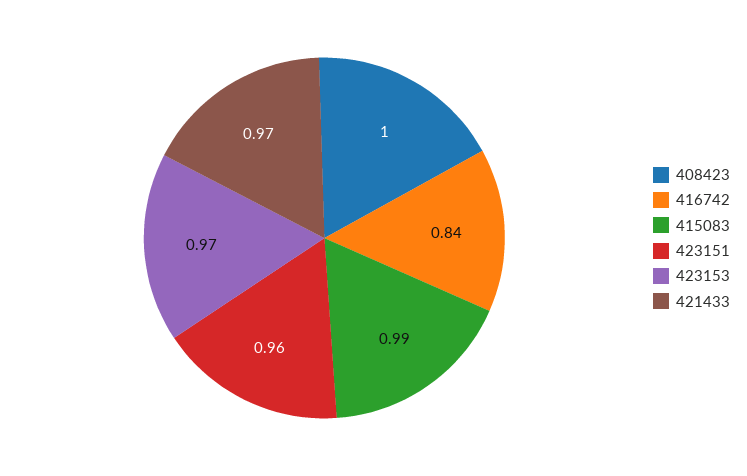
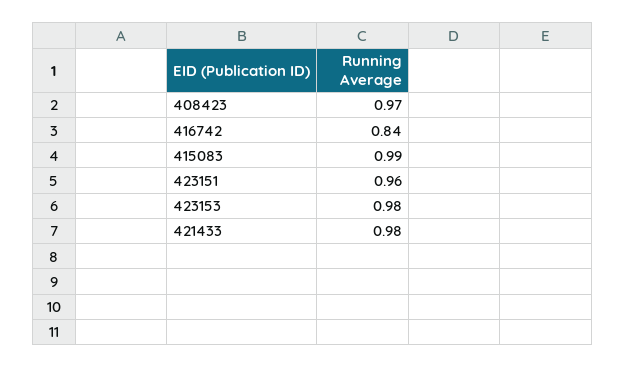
408423: 1 -> 0.97
423153: 0.97 -> 0.98
421433: 0.97 -> 0.98

